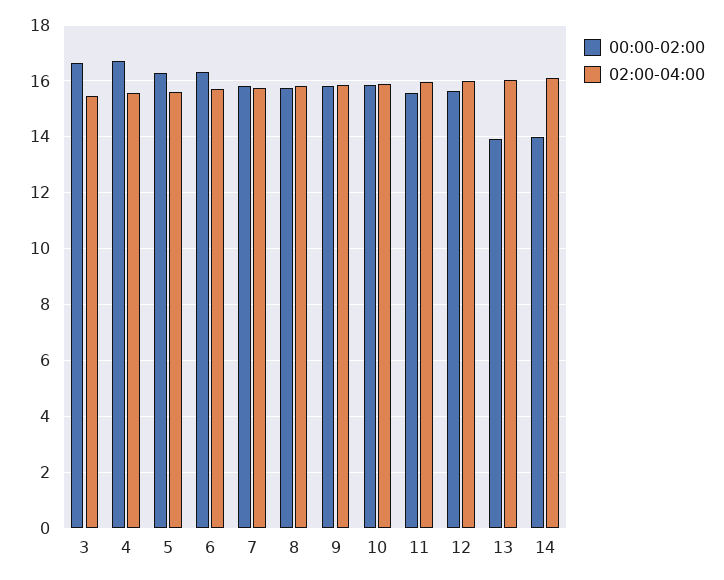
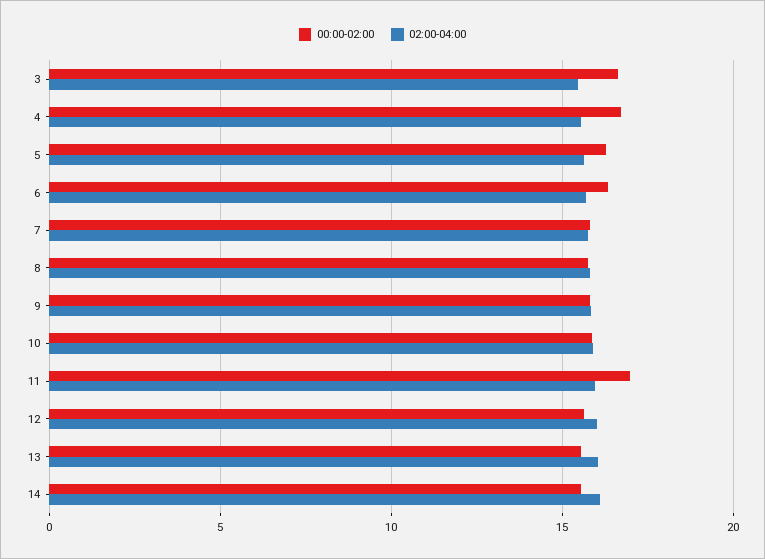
00:00-02:00, 11: 15.5 -> 17
00:00-02:00, 13: 14 -> 15.5
00:00-02:00, 14: 14 -> 15.5

